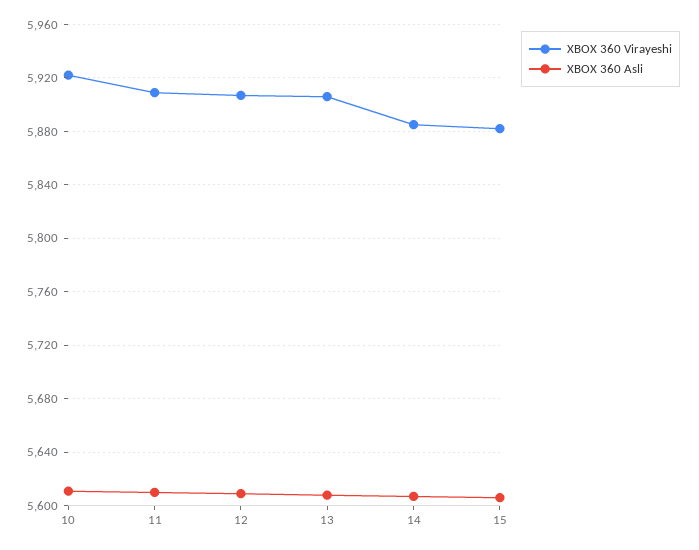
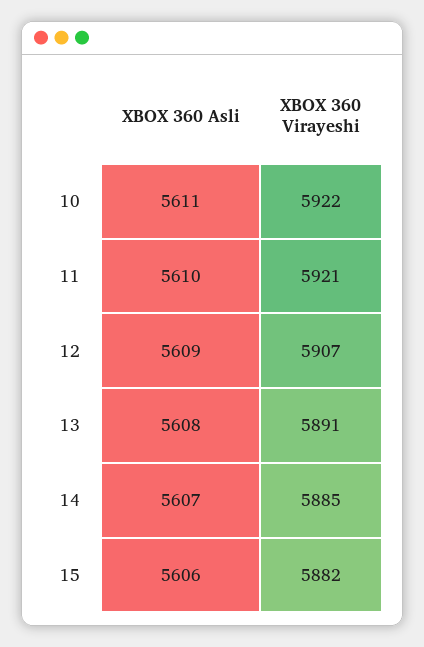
XBOX 360 Virayeshi, 11: 5910 -> 5921
XBOX 360 Virayeshi, 13: 5905 -> 5891

